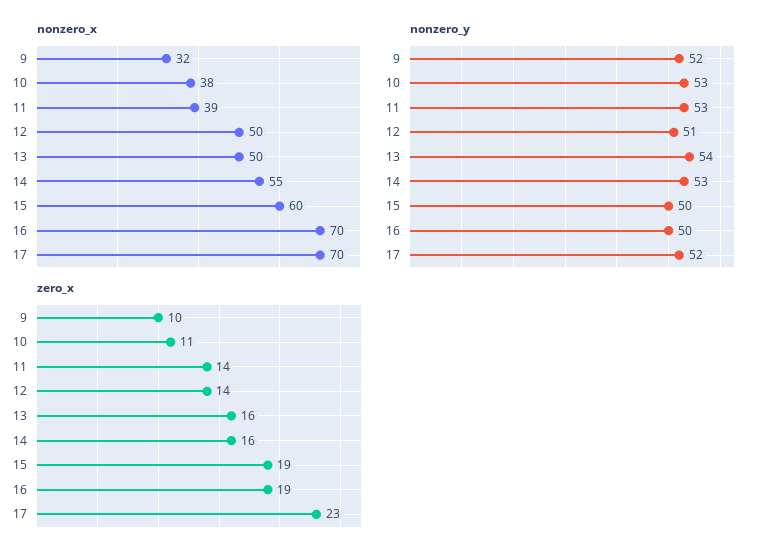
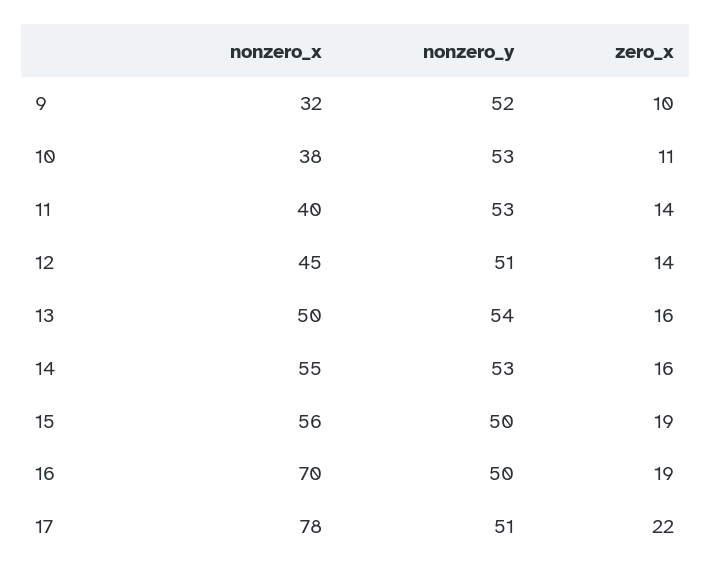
nonzero_x, 11: 39 -> 40
nonzero_x, 12: 50 -> 45
nonzero_x, 15: 60 -> 56
nonzero_x, 17: 70 -> 78
nonzero_y, 17: 52 -> 51
zero_x, 17: 23 -> 22

